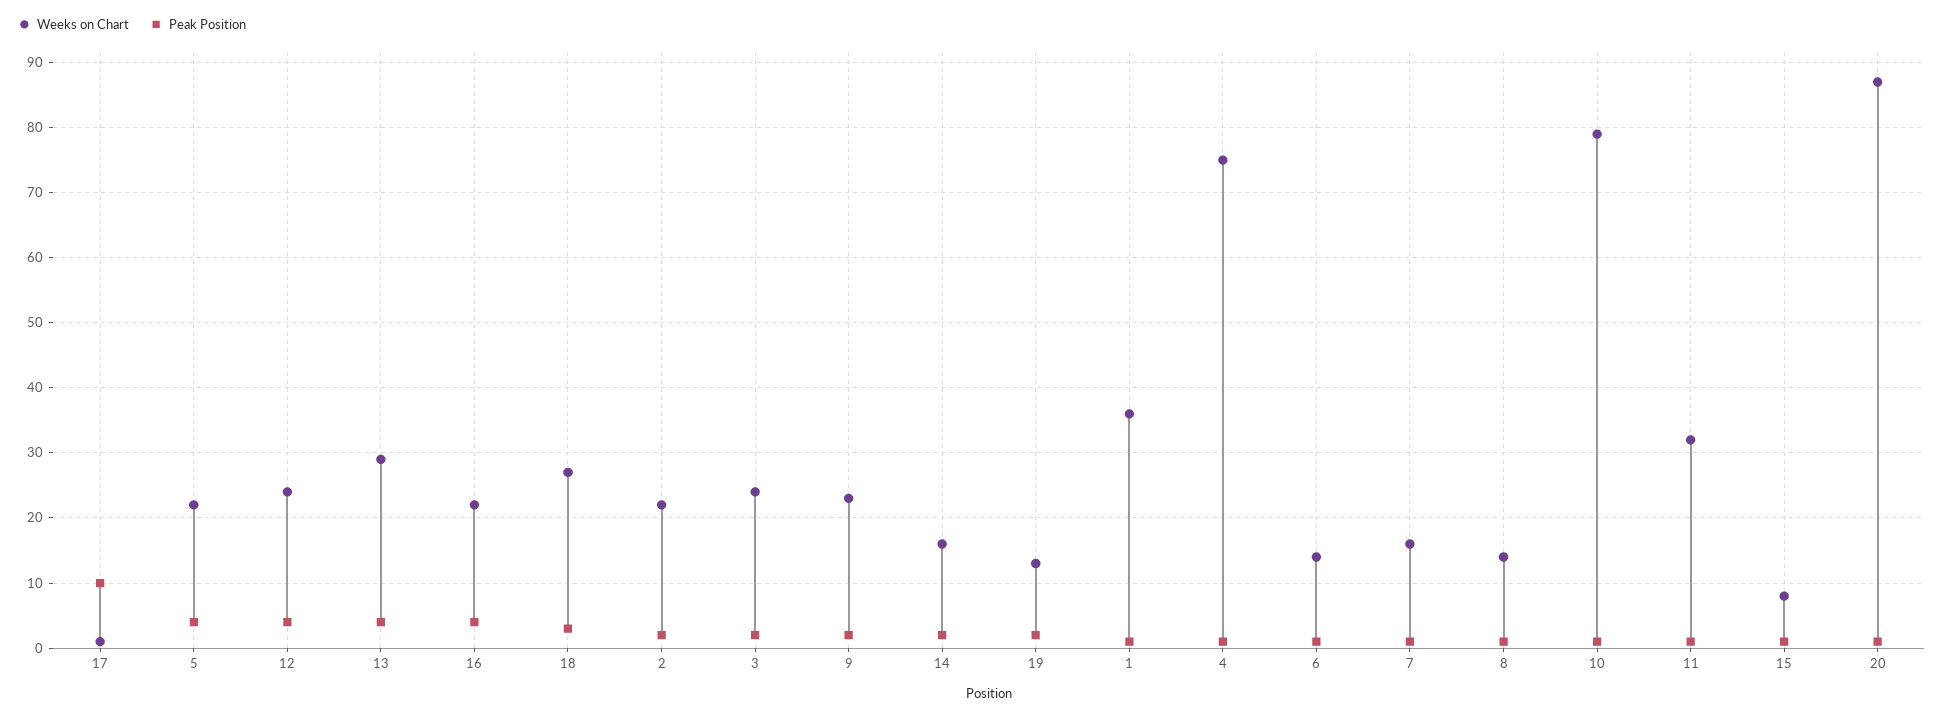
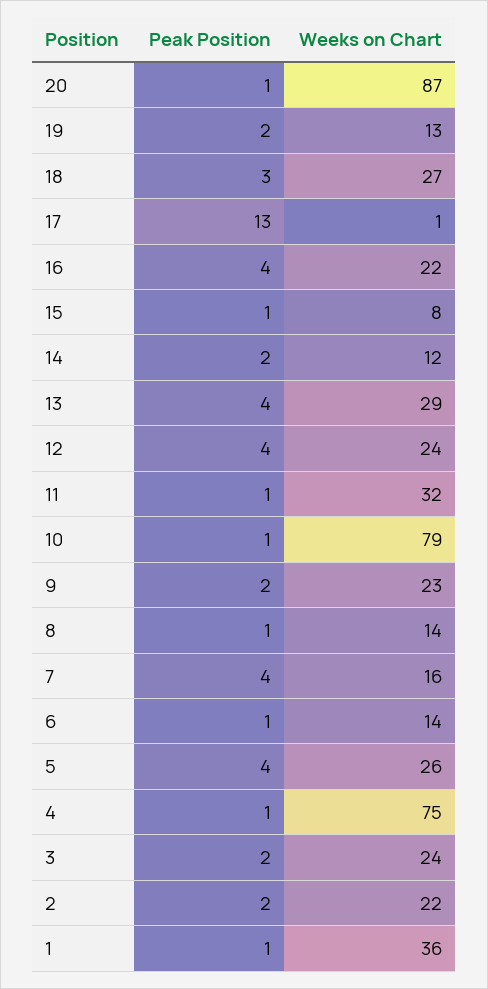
Peak Position, 17: 10 -> 13
Weeks on Chart, 5: 22 -> 26
Weeks on Chart, 14: 16 -> 12
Peak Position, 7: 1 -> 4

